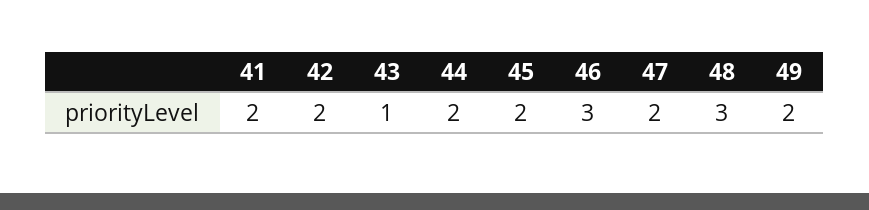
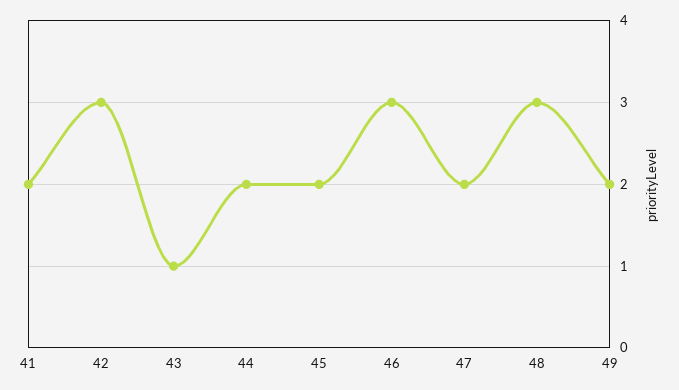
42: 2 -> 3

